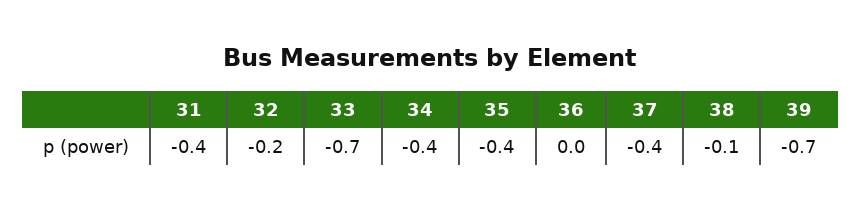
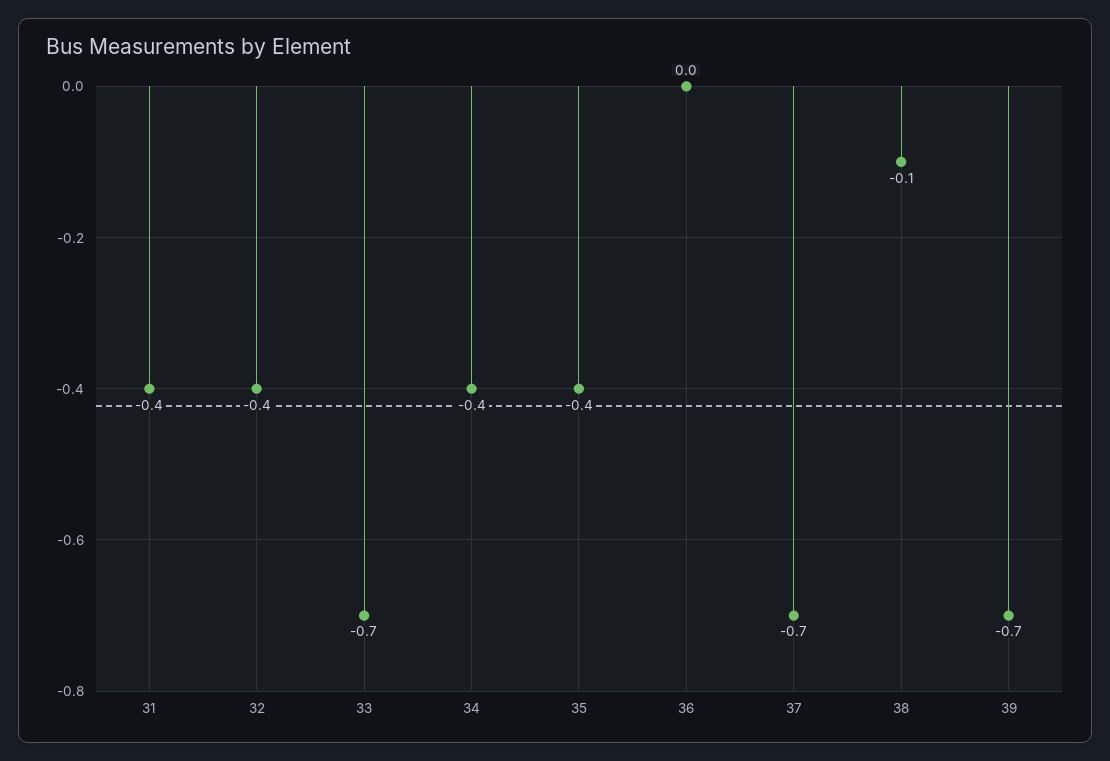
32: -0.2 -> -0.4
37: -0.4 -> -0.7

